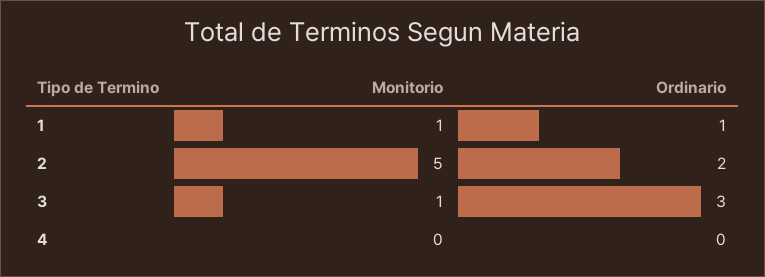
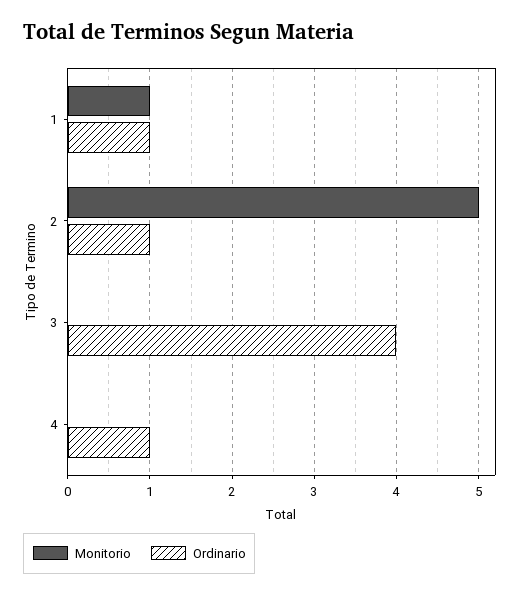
Ordinario, 2: 2 -> 1
Monitorio, 3: 1 -> 0
Ordinario, 3: 3 -> 4
Ordinario, 4: 0 -> 1

